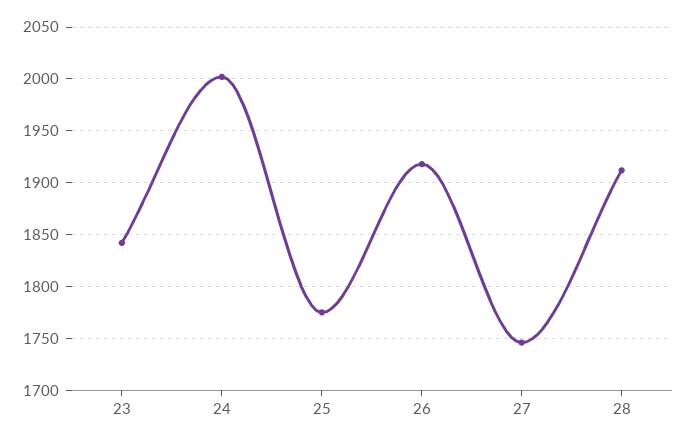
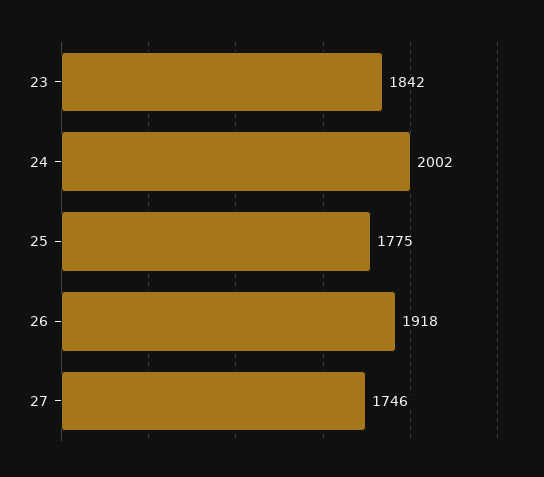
28: 1910 -> none

